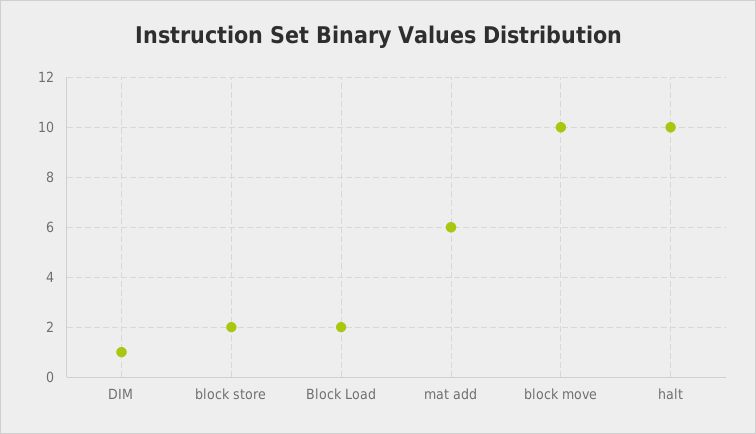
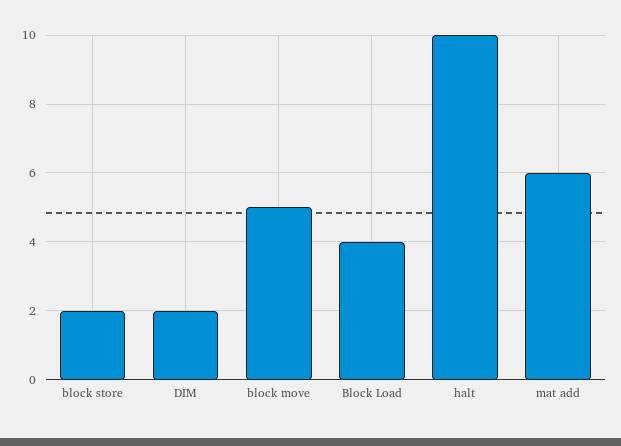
DIM: 1 -> 2
Block Load: 2 -> 4
block move: 10 -> 5

